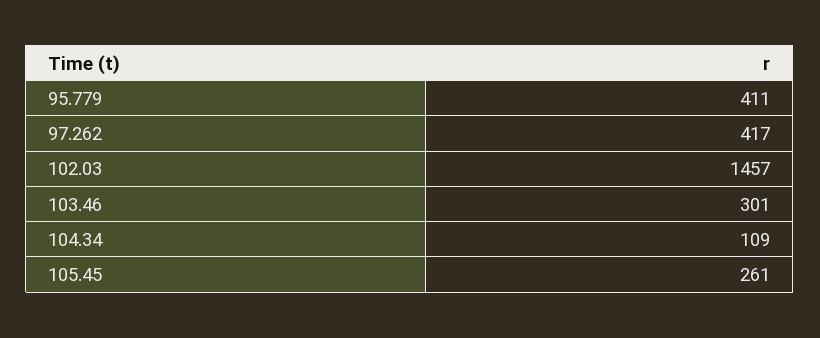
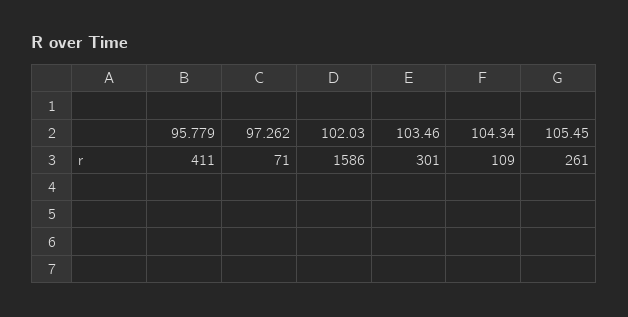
97.262: 417 -> 71
102.03: 1457 -> 1586

